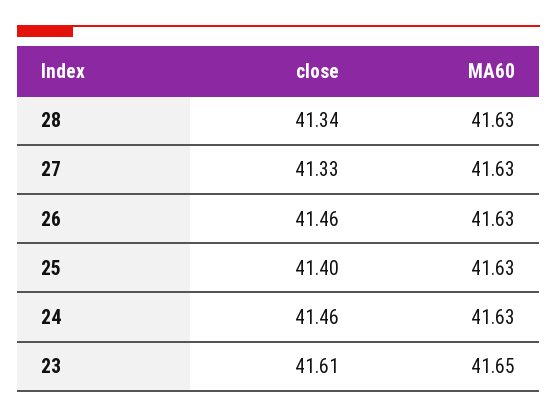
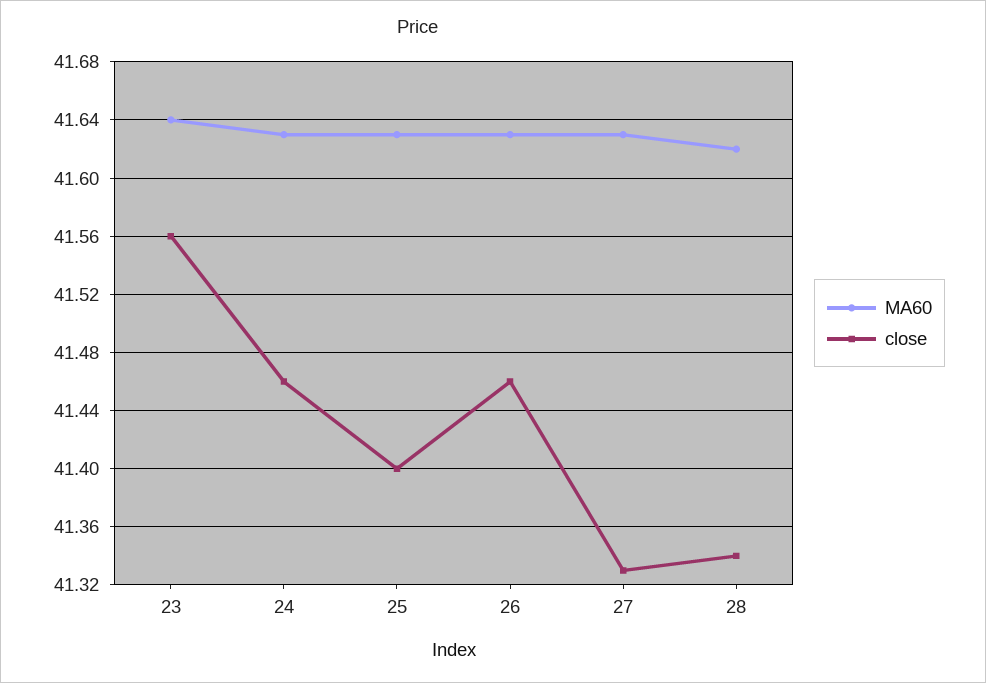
MA60, 28: 41.63 -> 41.62
close, 23: 41.61 -> 41.56
MA60, 23: 41.65 -> 41.64

